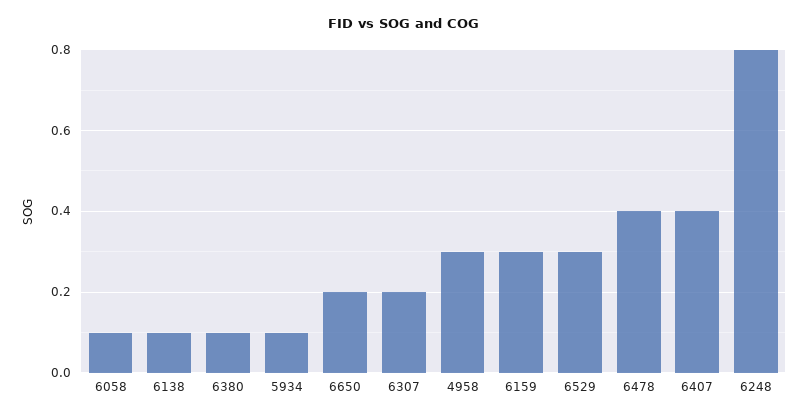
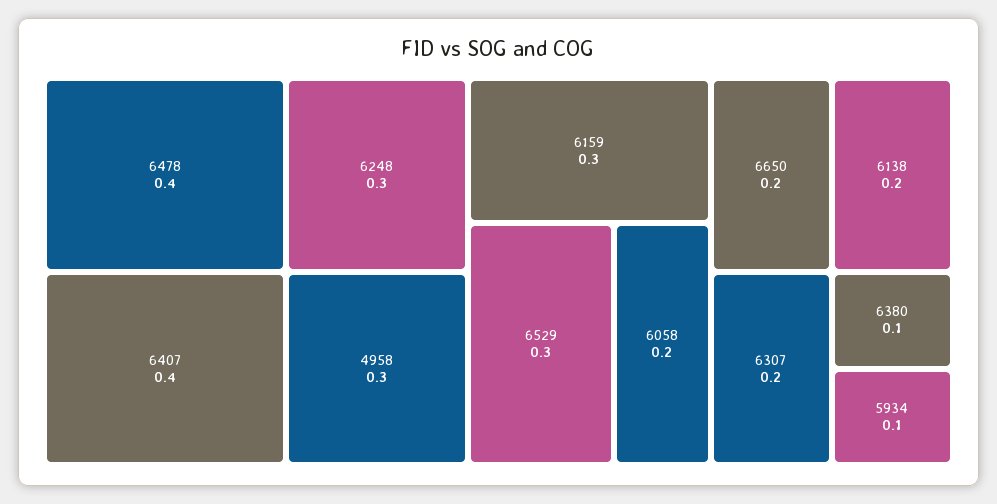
6058: 0.1 -> 0.2
6138: 0.1 -> 0.2
6248: 0.8 -> 0.3

